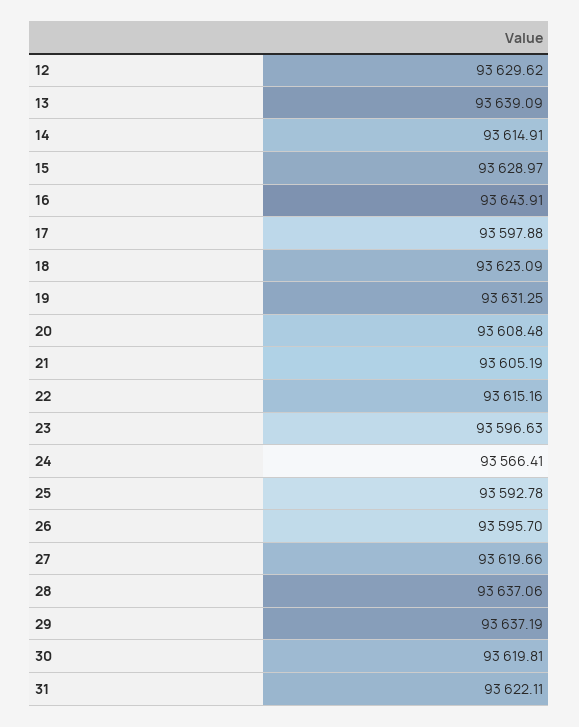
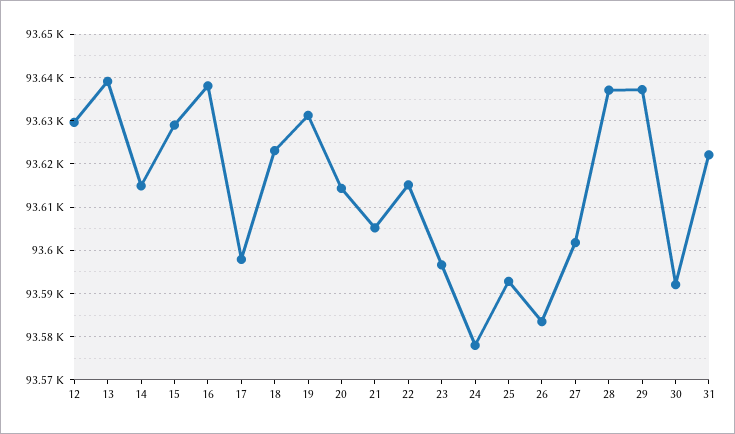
16: 93643.91 -> 93638
20: 93608.48 -> 93614
24: 93566.41 -> 93578
26: 93595.7 -> 93584
27: 93619.66 -> 93602
30: 93619.81 -> 93592

